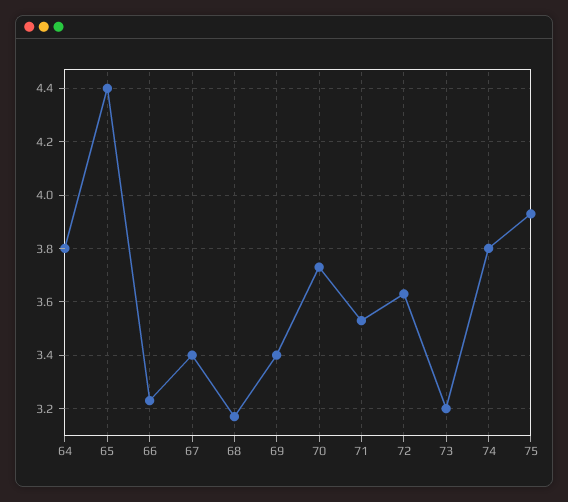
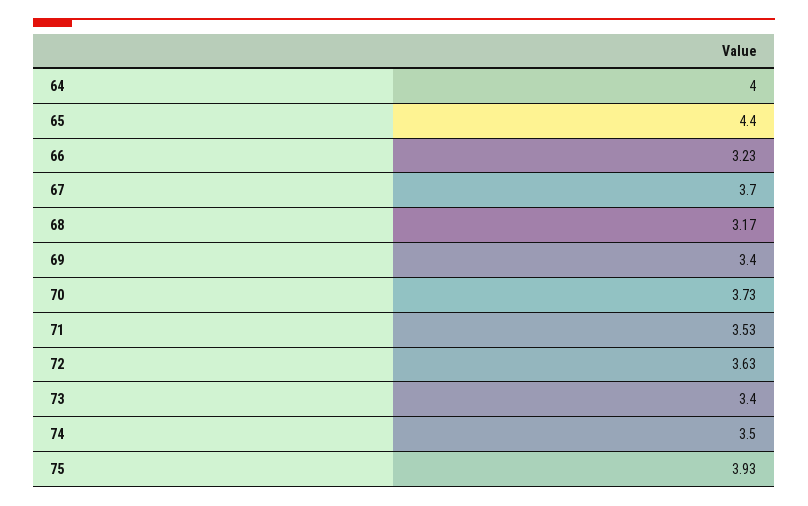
64: 3.8 -> 4
67: 3.4 -> 3.7
73: 3.2 -> 3.4
74: 3.8 -> 3.5

